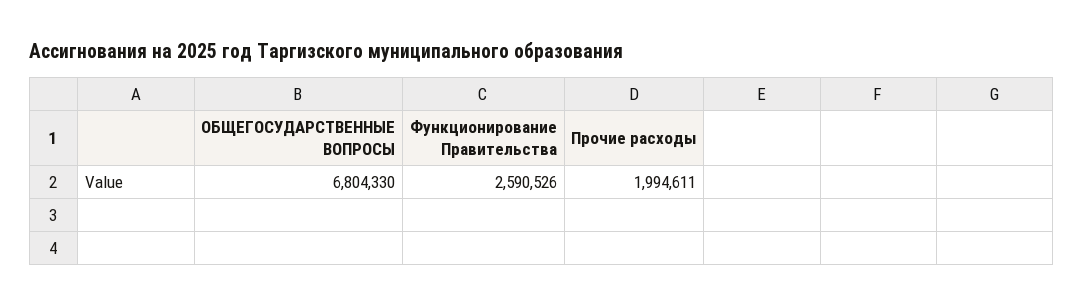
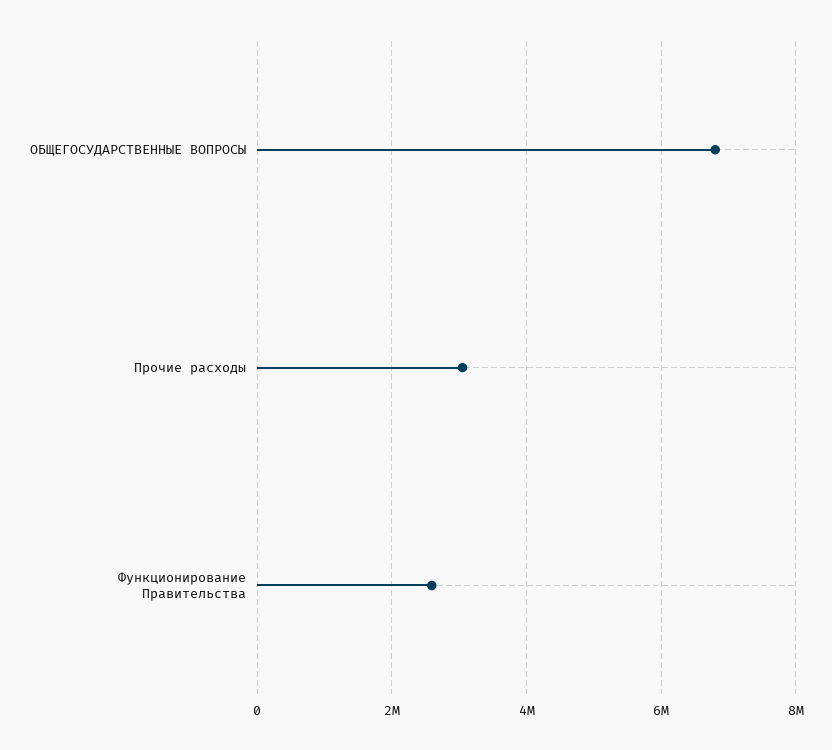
Прочие расходы: 1994611 -> 3000000

